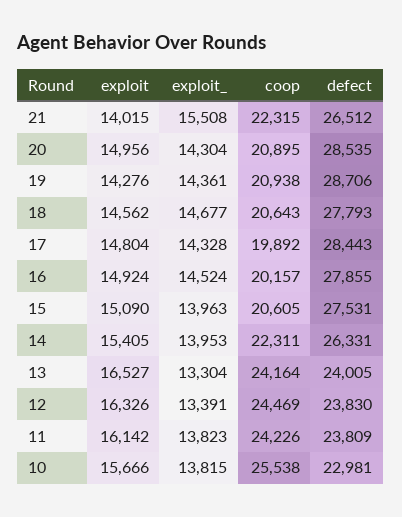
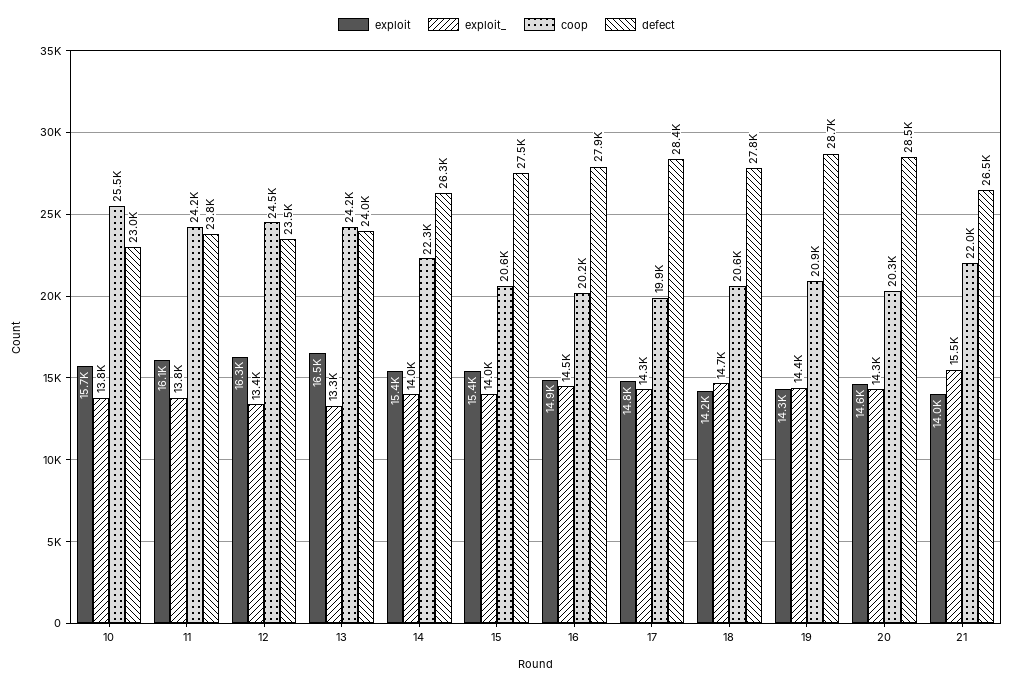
coop, 21: 22315 -> 22000
exploit, 20: 14956 -> 14600
coop, 20: 20895 -> 20300
exploit, 18: 14562 -> 14200
exploit, 15: 15090 -> 15400
defect, 12: 23830 -> 23500

